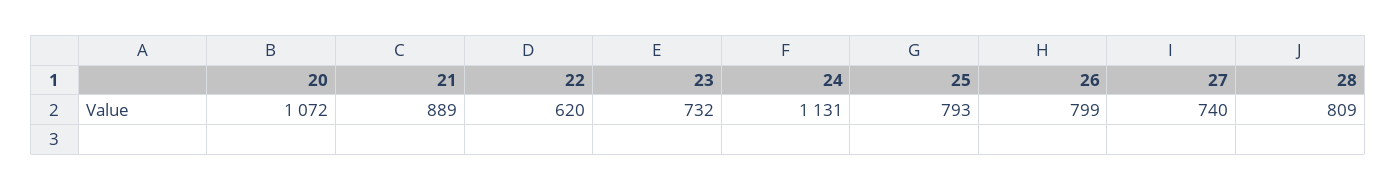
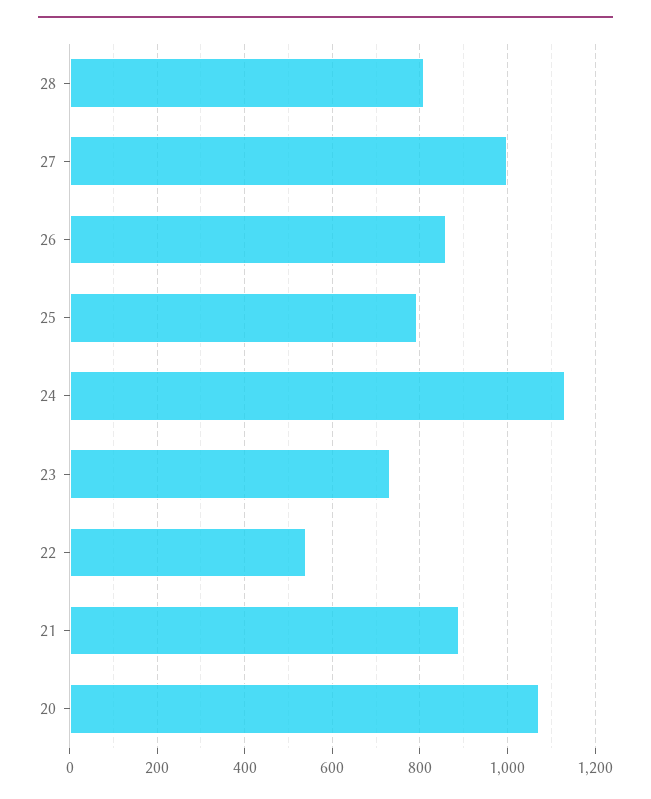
22: 620 -> 540
26: 799 -> 860
27: 740 -> 1000

